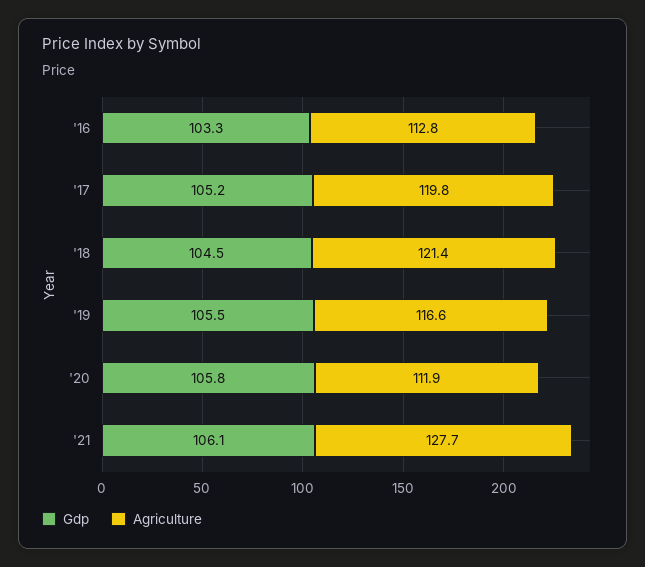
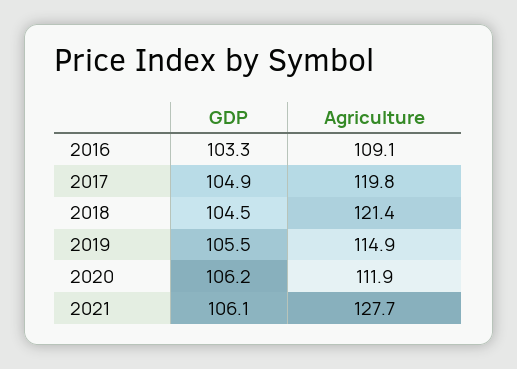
Agriculture, '16: 112.8 -> 109.1
Gdp, '17: 105.2 -> 104.9
Agriculture, '19: 116.6 -> 114.9
Gdp, '20: 105.8 -> 106.2

